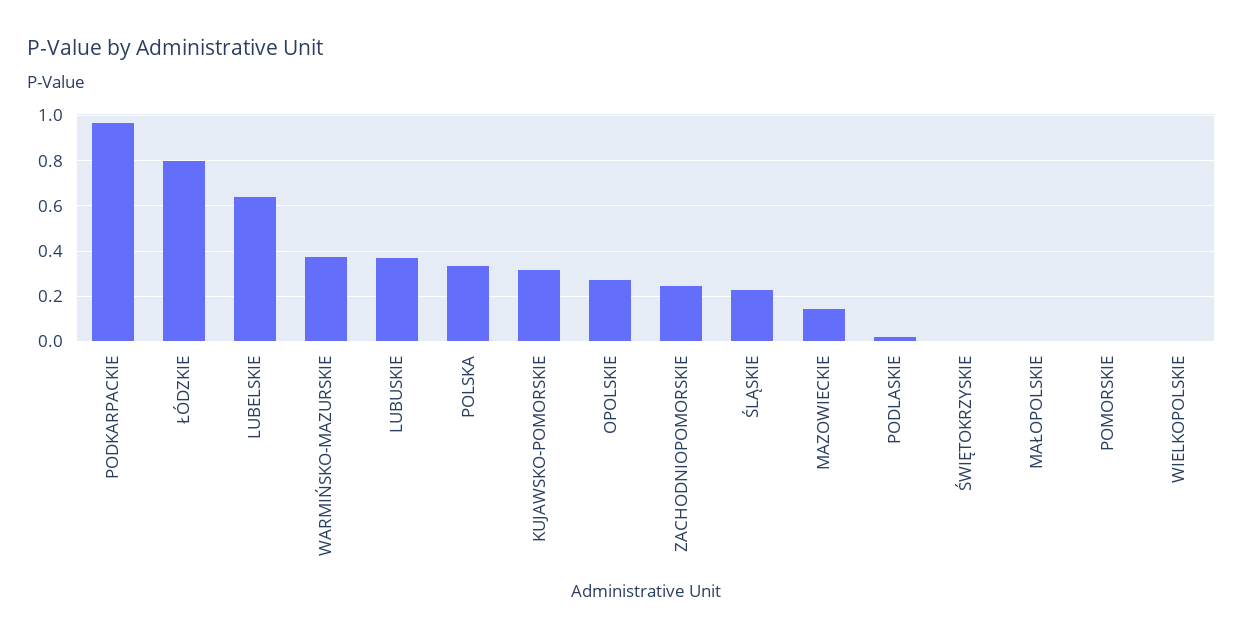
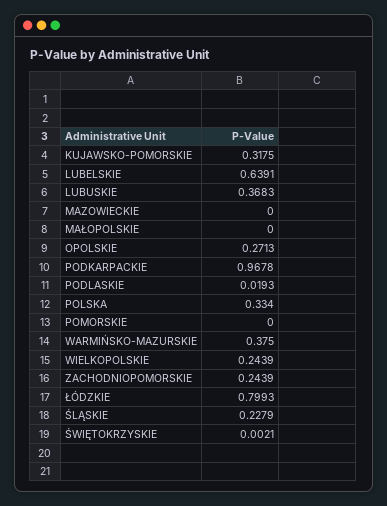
MAZOWIECKIE: 0.15 -> 0
WIELKOPOLSKIE: 0 -> 0.2439

